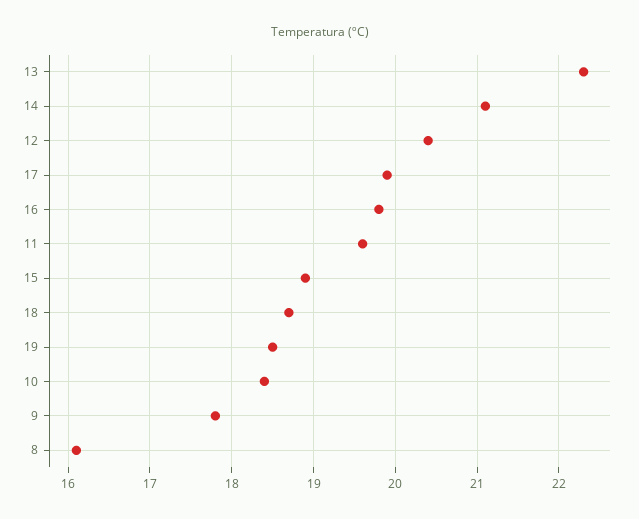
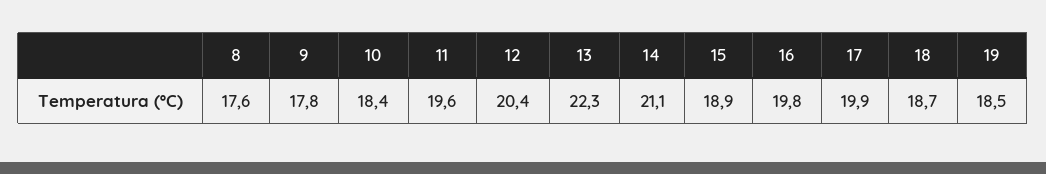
8: 16.1 -> 17.6

